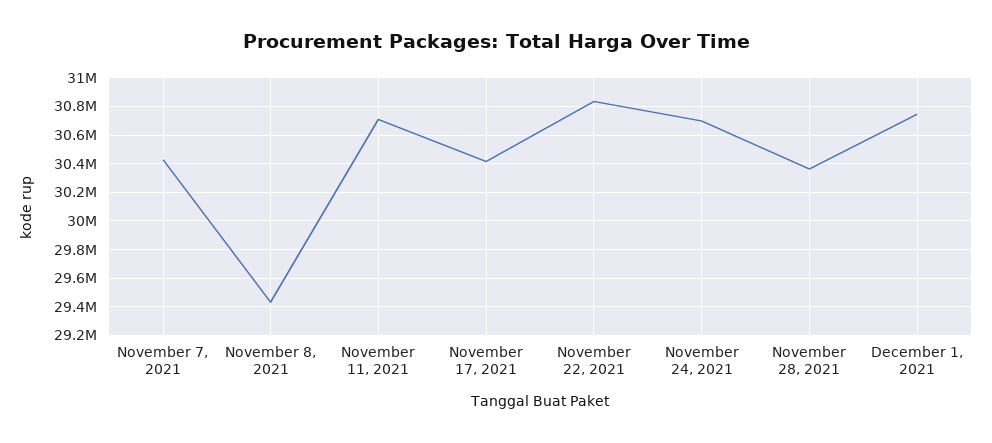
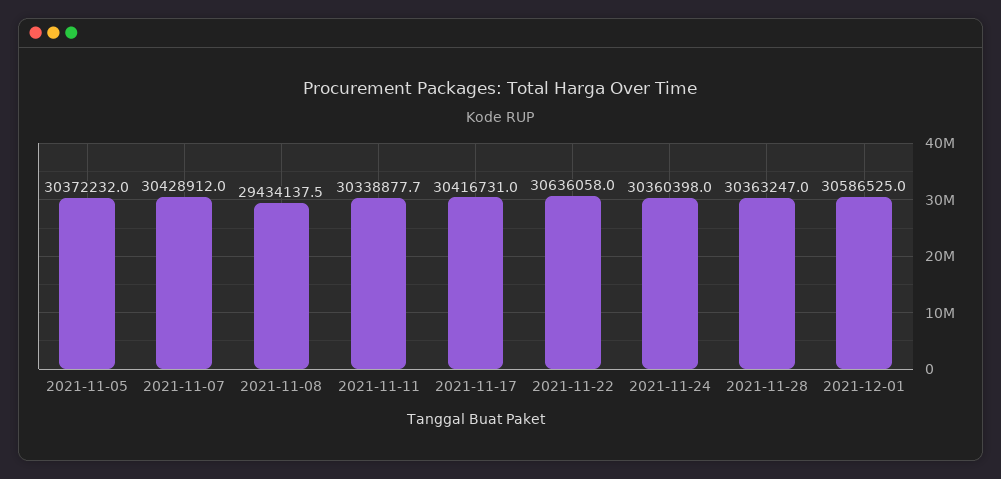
November 11, 2021: 30700000 -> 30338877.7
November 22, 2021: 30850000 -> 30636058
November 24, 2021: 30700000 -> 30360398
December 1, 2021: 30750000 -> 30586525
2021-11-05: none -> 30372232

